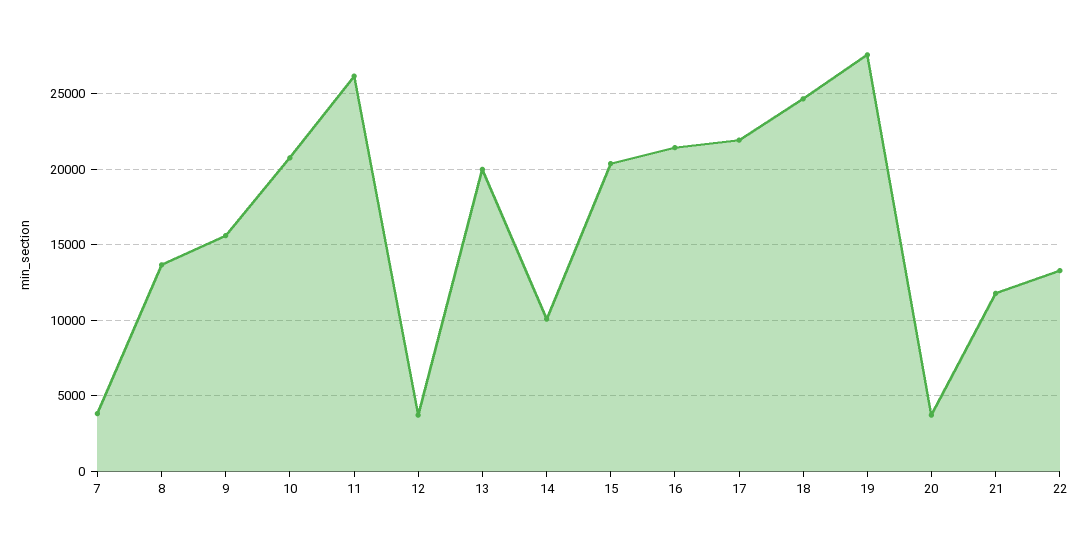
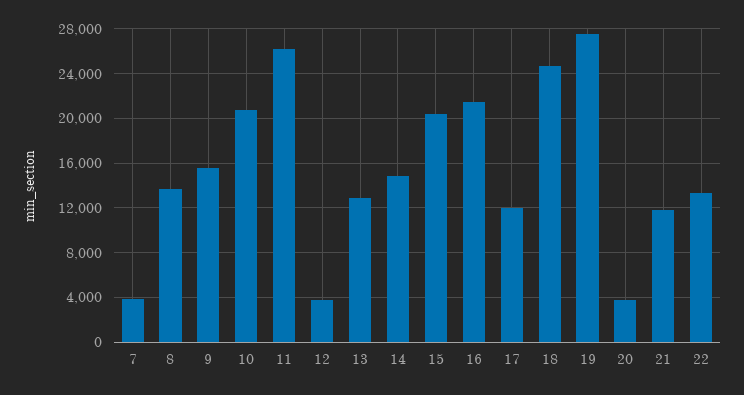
13: 20000 -> 13000
14: 10000 -> 15000
17: 22000 -> 12000

